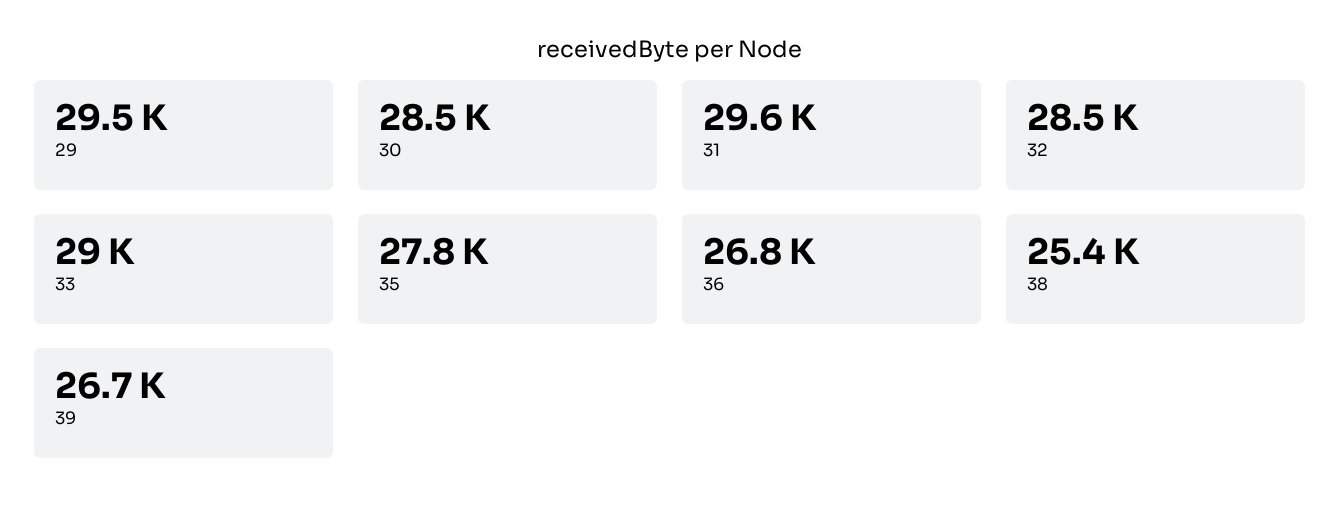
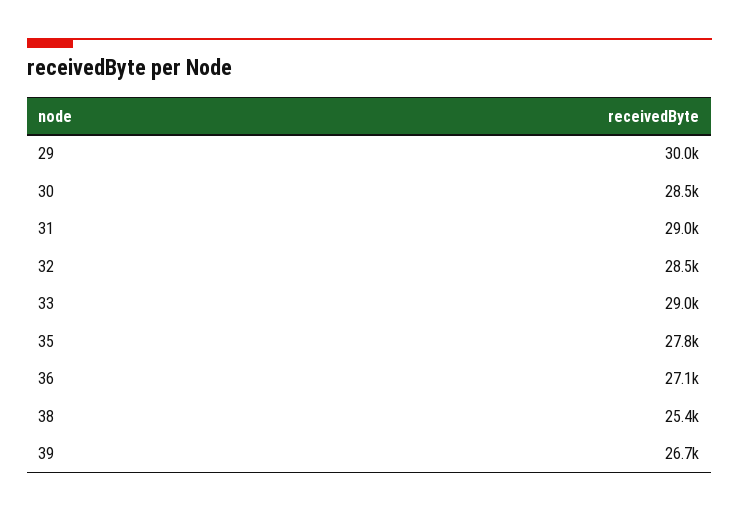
29: 29500 -> 30000
31: 29600 -> 29000
36: 26800 -> 27100

